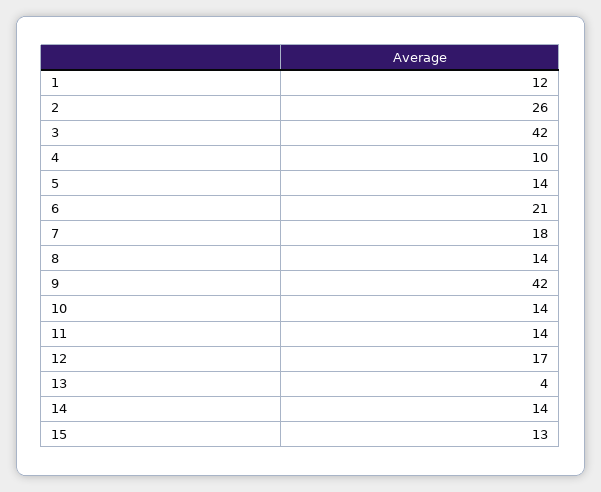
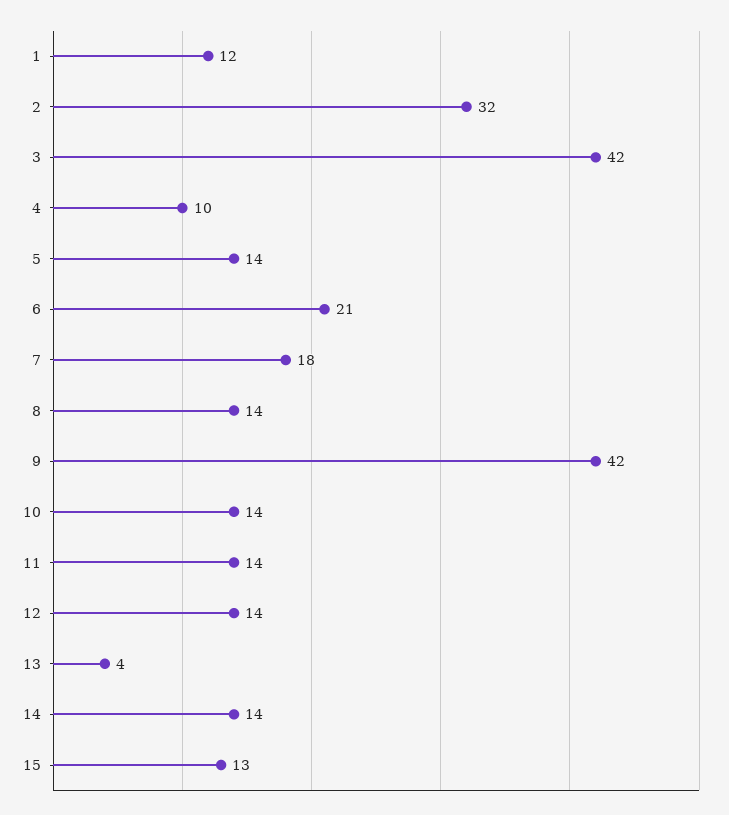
2: 26 -> 32
12: 17 -> 14

